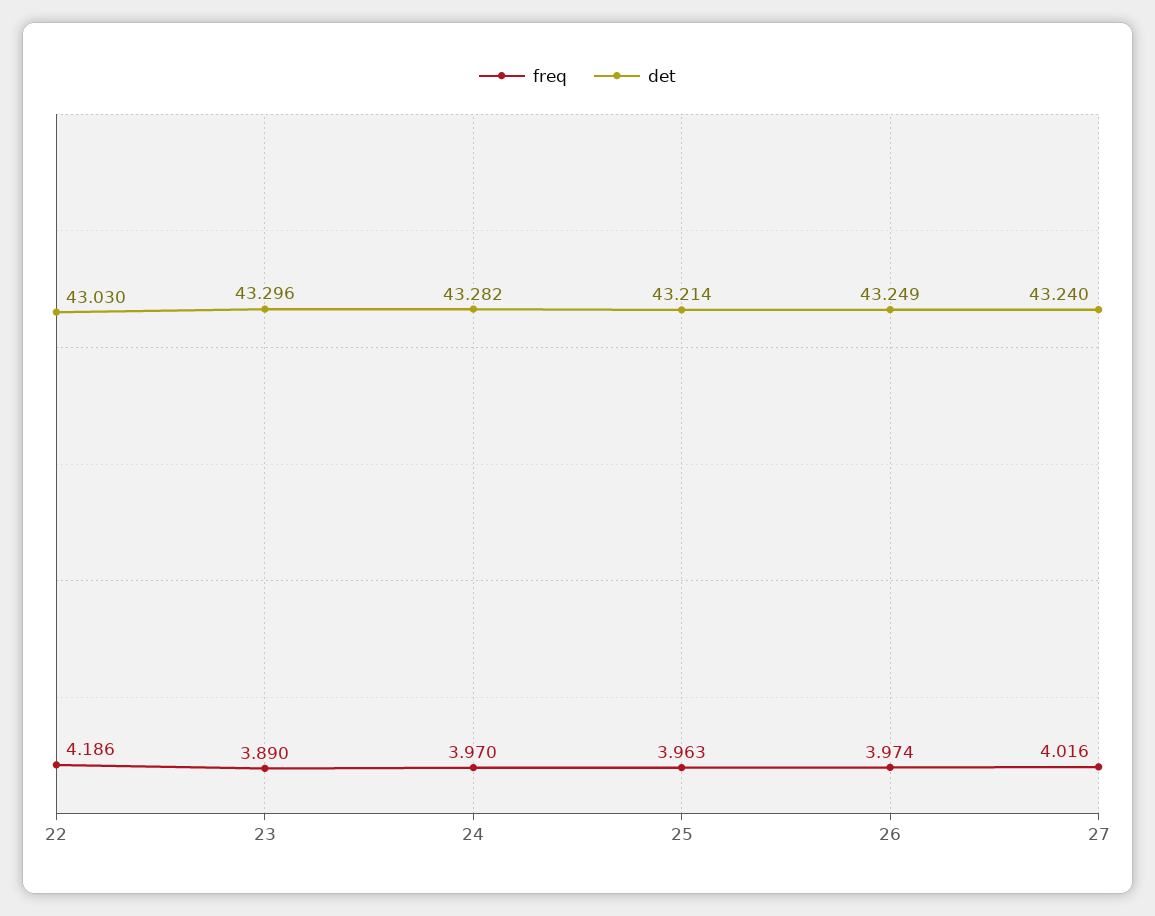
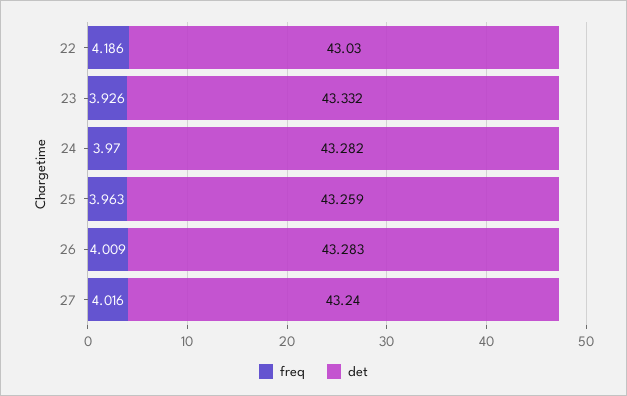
freq, 23: 3.89 -> 3.926
det, 23: 43.296 -> 43.332
det, 25: 43.214 -> 43.259
freq, 26: 3.974 -> 4.009
det, 26: 43.249 -> 43.283

